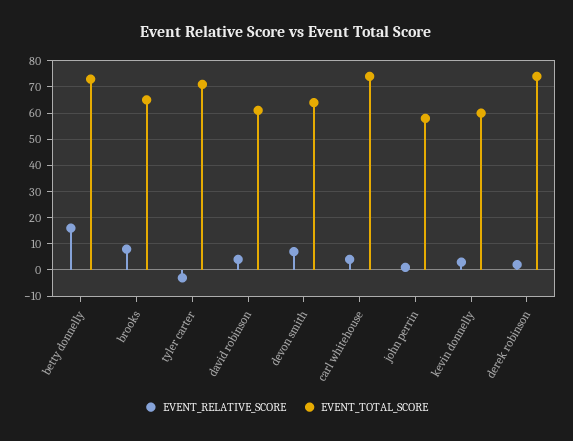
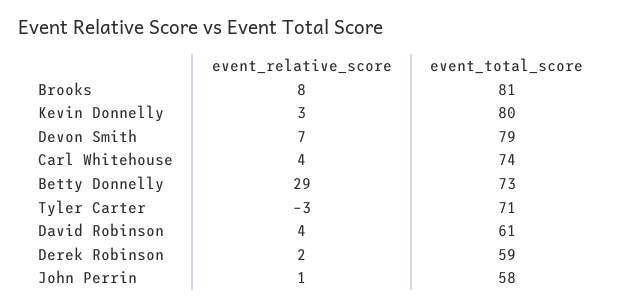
EVENT_RELATIVE_SCORE, betty donnelly: 15 -> 29
EVENT_TOTAL_SCORE, brooks: 65 -> 81
EVENT_TOTAL_SCORE, devon smith: 65 -> 79
EVENT_TOTAL_SCORE, kevin donnelly: 60 -> 80
EVENT_TOTAL_SCORE, derek robinson: 75 -> 59

